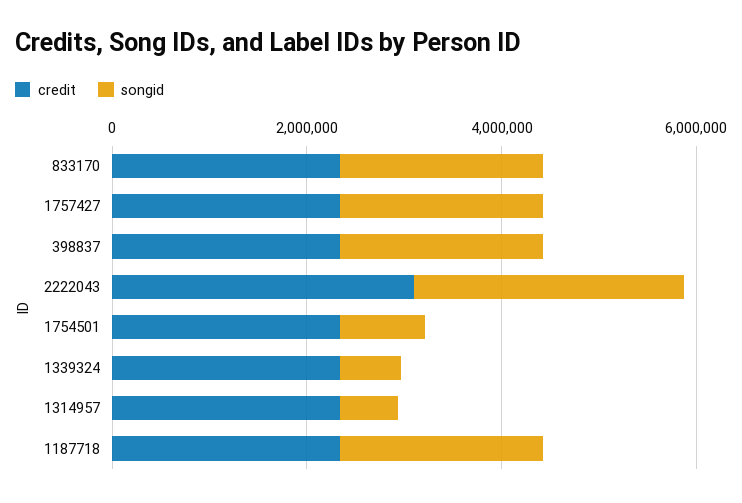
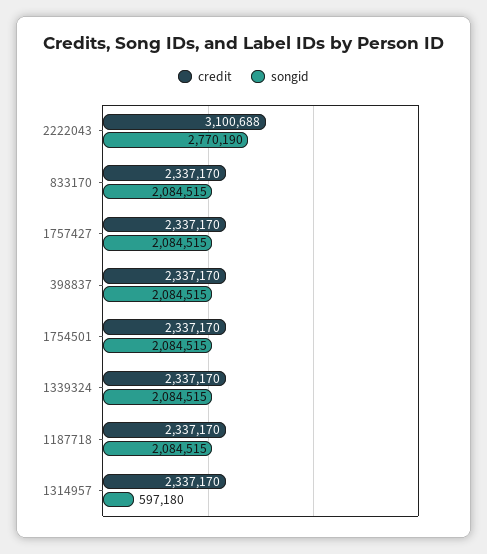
songid, 1754501: 1000000 -> 2084515
songid, 1339324: 500000 -> 2084515

